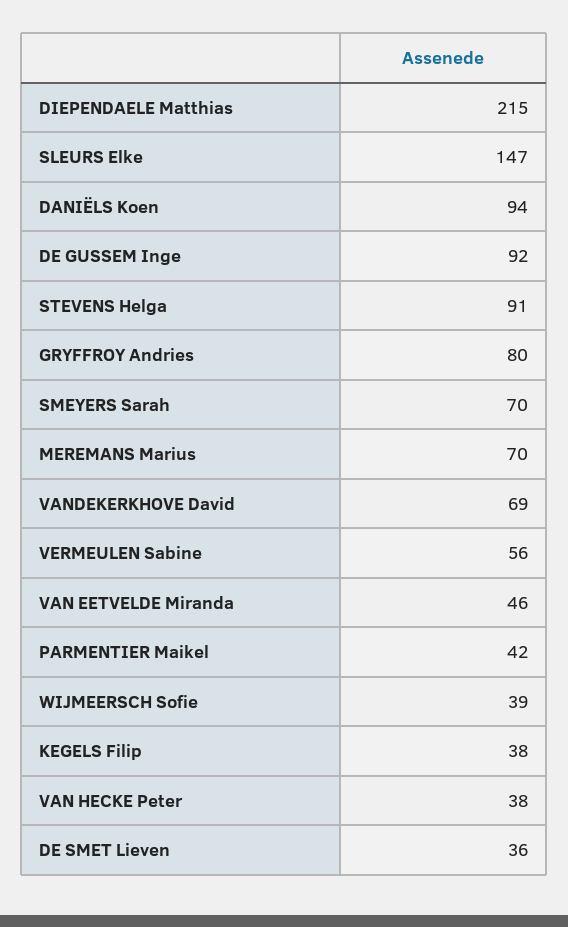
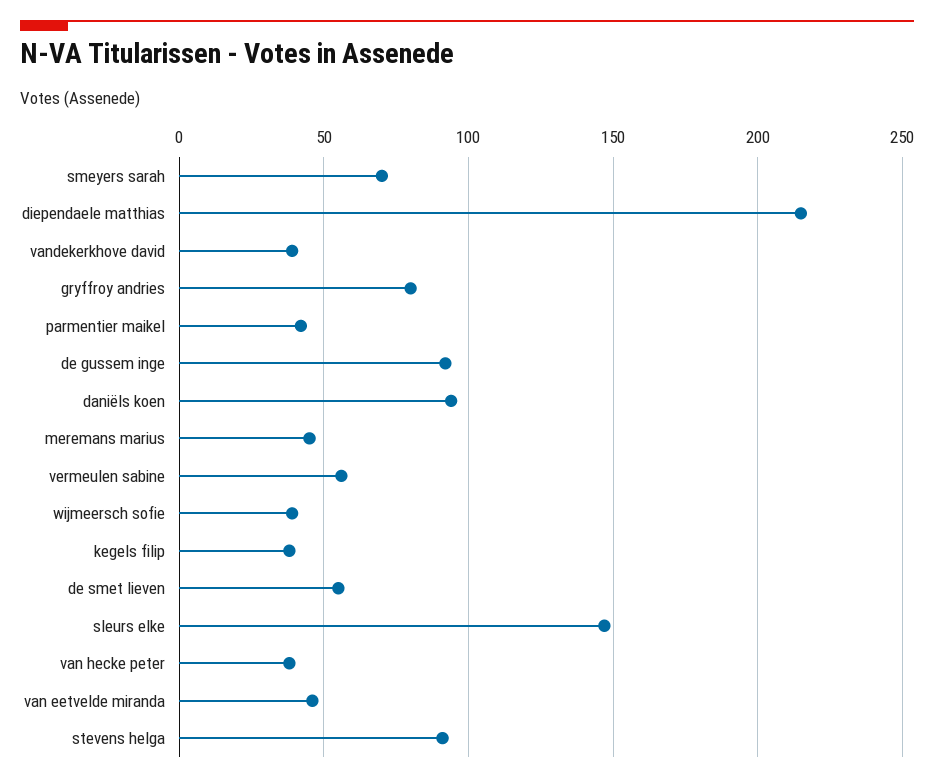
MEREMANS Marius: 70 -> 45
VANDEKERKHOVE David: 69 -> 40
DE SMET Lieven: 36 -> 55

